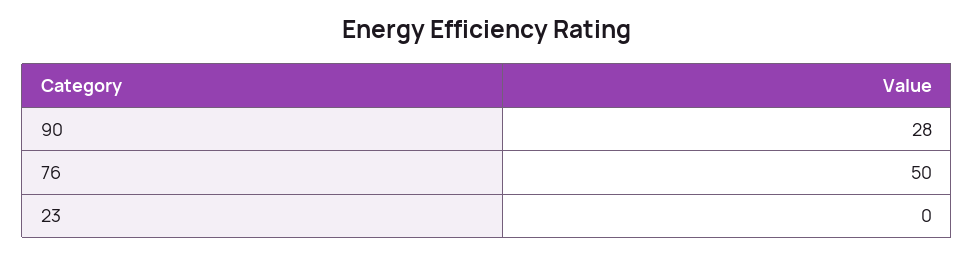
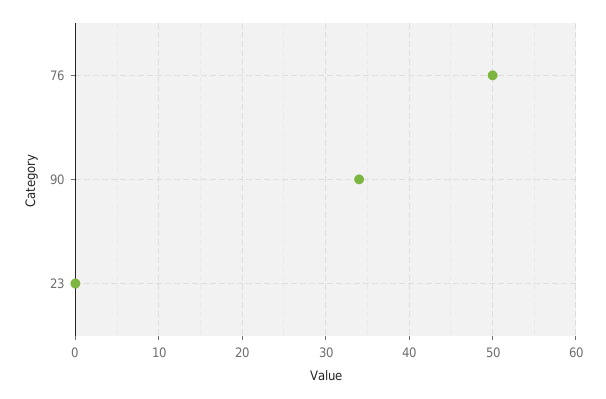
90: 28 -> 34

